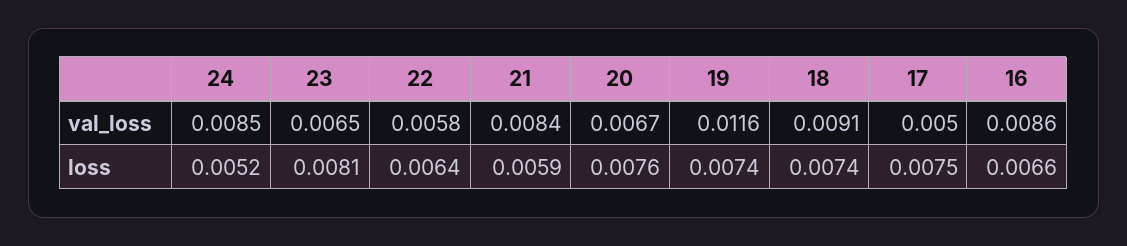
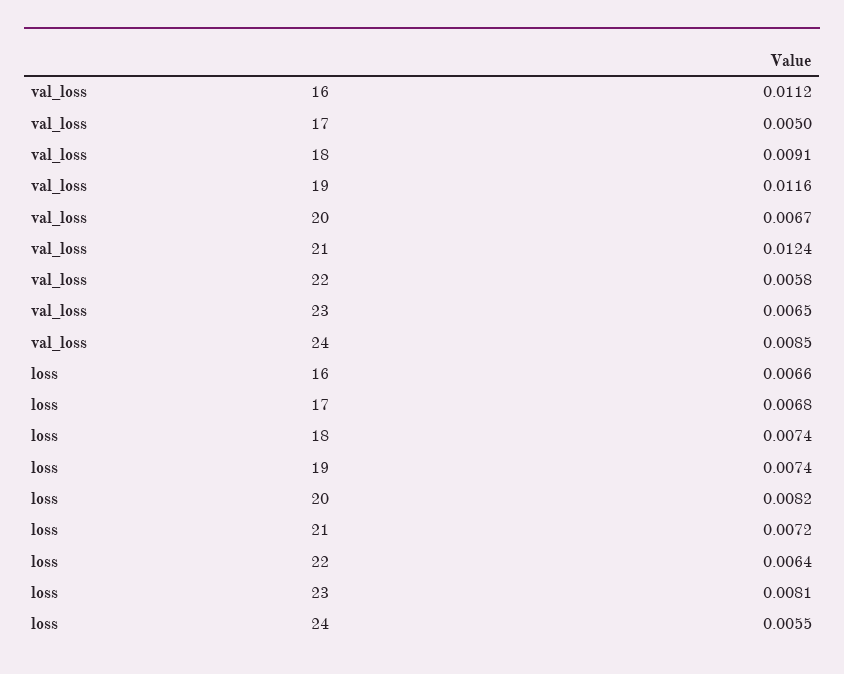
21, val_loss: 0.0084 -> 0.0124
16, val_loss: 0.0086 -> 0.0112
24, loss: 0.0052 -> 0.0055
21, loss: 0.0059 -> 0.0072
20, loss: 0.0076 -> 0.0082
17, loss: 0.0075 -> 0.0068

